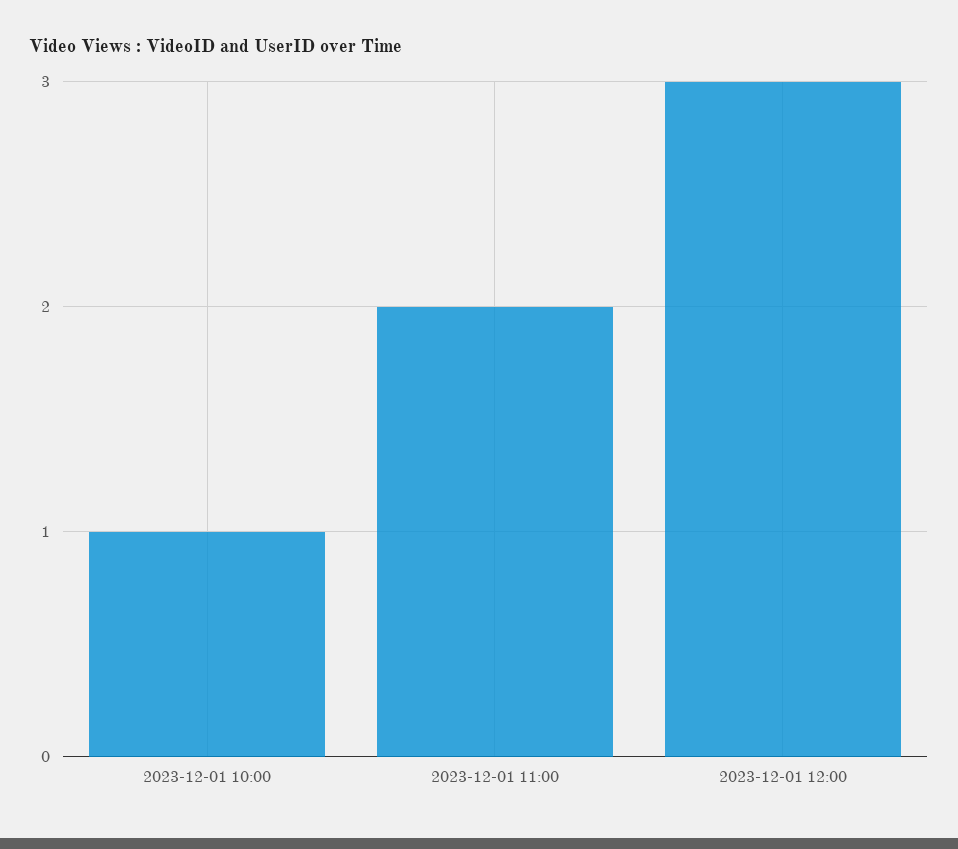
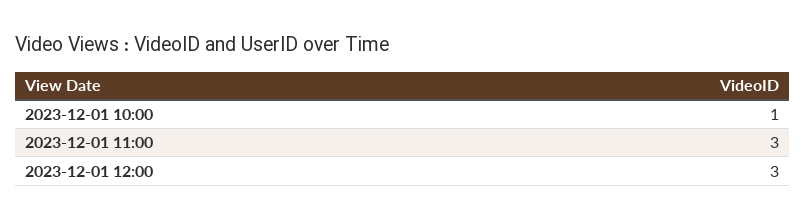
2023-12-01 11:00: 2 -> 3

